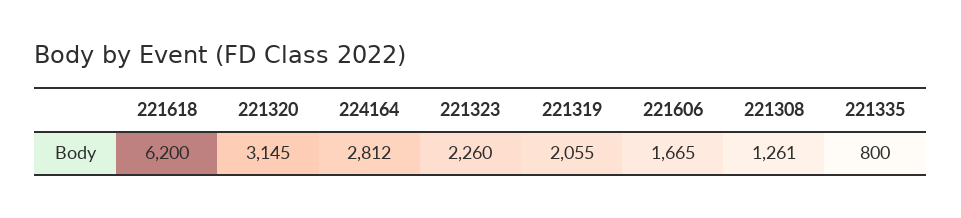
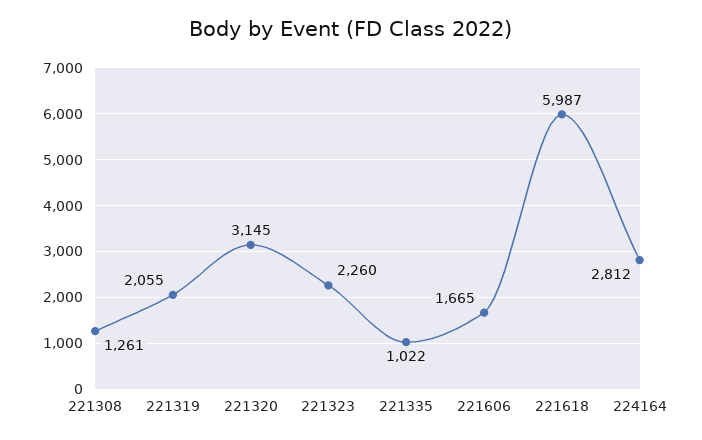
221618: 6200 -> 5987
221335: 800 -> 1022

